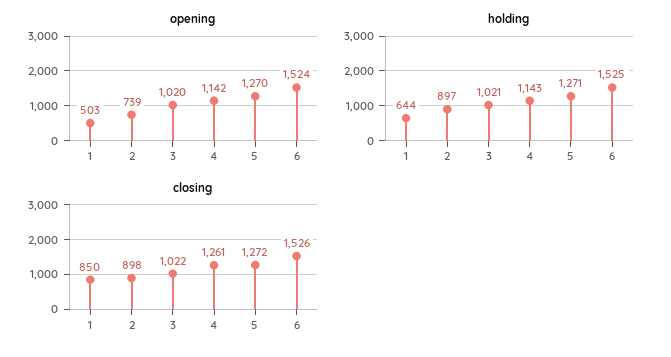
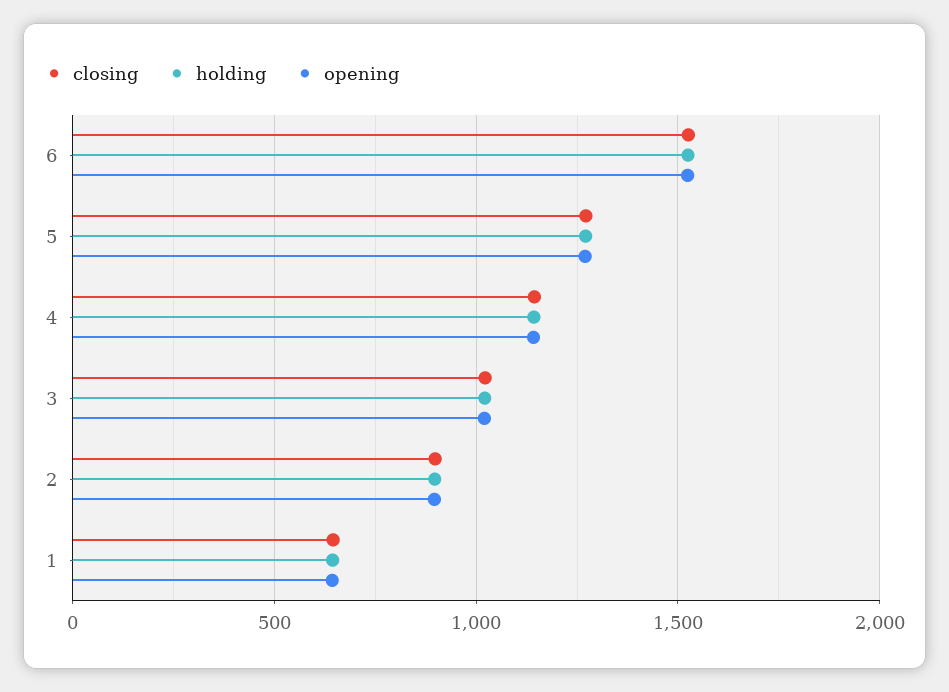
opening, 1: 503 -> 650
opening, 2: 739 -> 900
closing, 1: 850 -> 650
closing, 4: 1261 -> 1150

